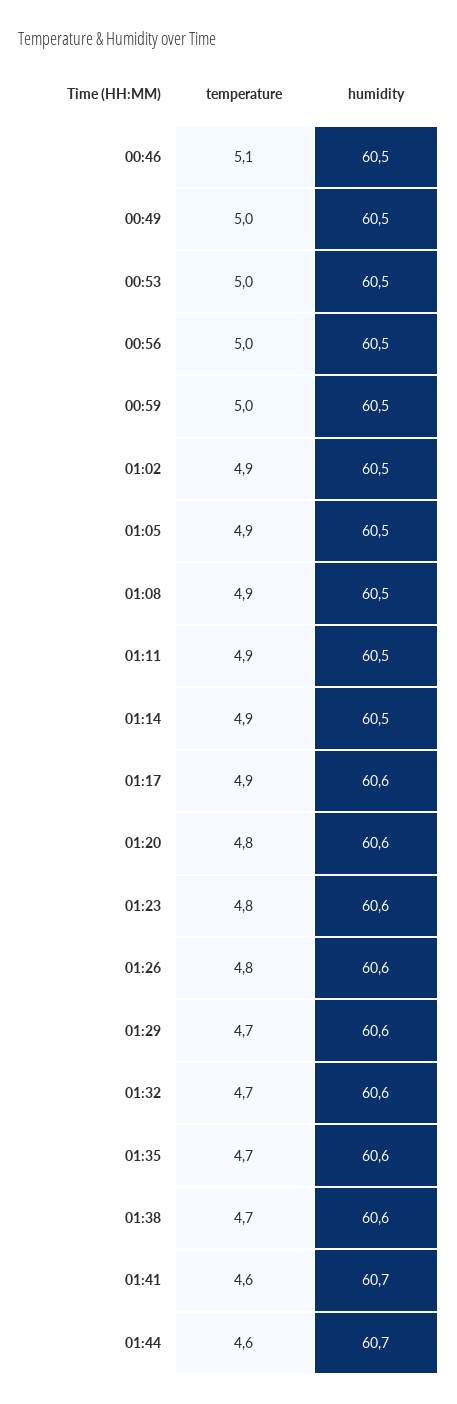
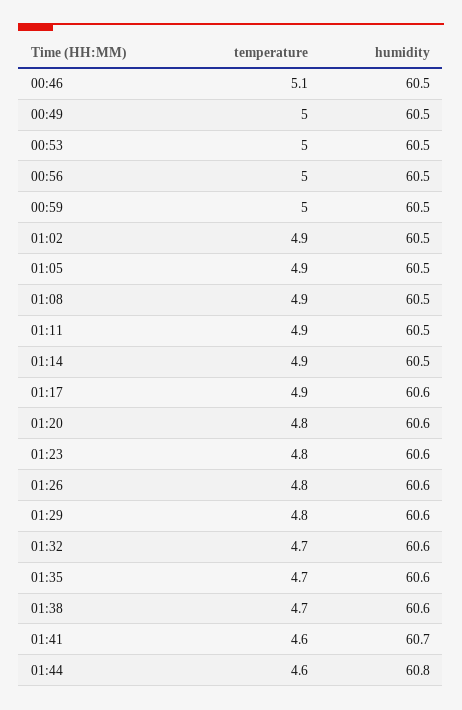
temperature, 01:29: 4.7 -> 4.8
humidity, 01:44: 60.7 -> 60.8

